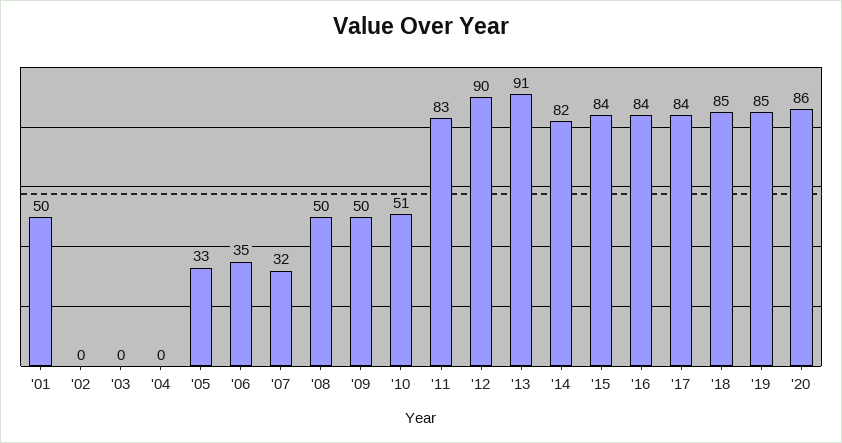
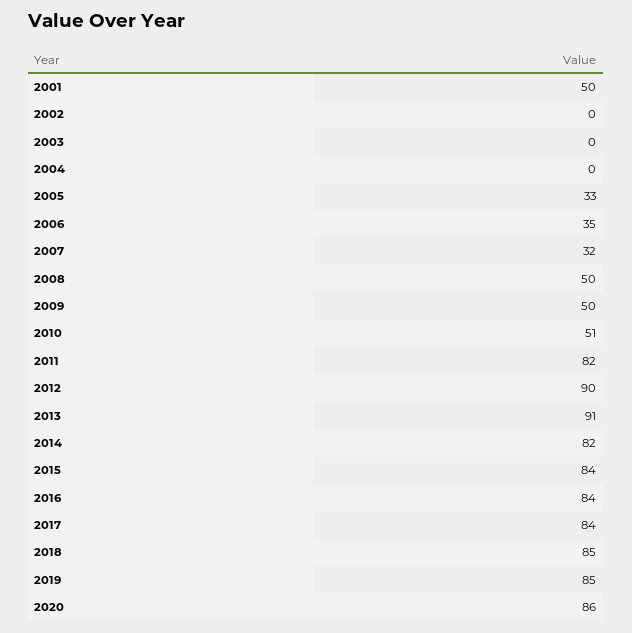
'11: 83 -> 82

